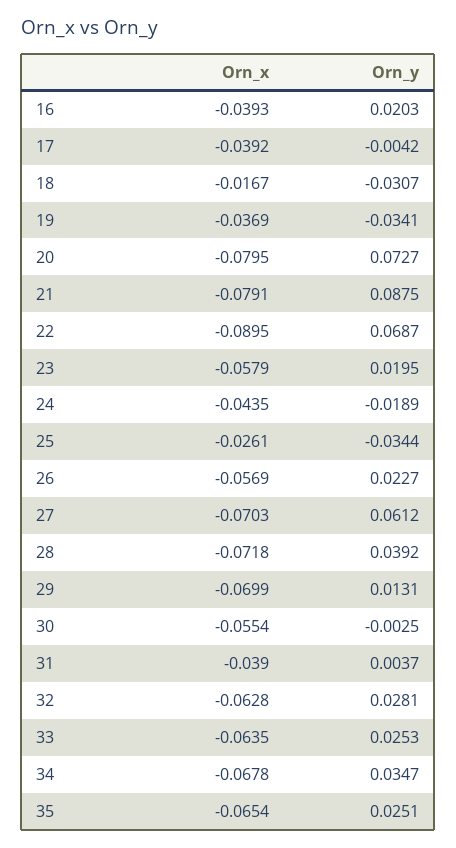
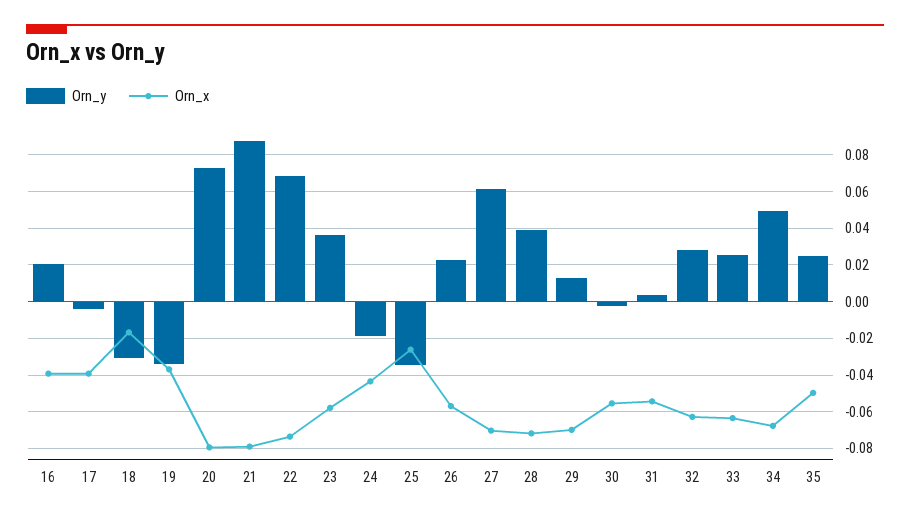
Orn_x, 22: -0.0895 -> -0.075
Orn_y, 23: 0.0195 -> 0.035
Orn_x, 31: -0.039 -> -0.055
Orn_y, 34: 0.0347 -> 0.05
Orn_x, 35: -0.0654 -> -0.05

